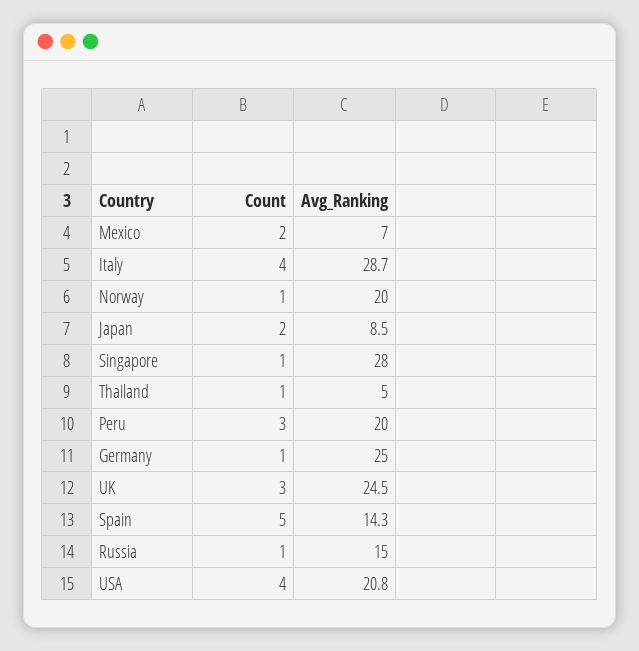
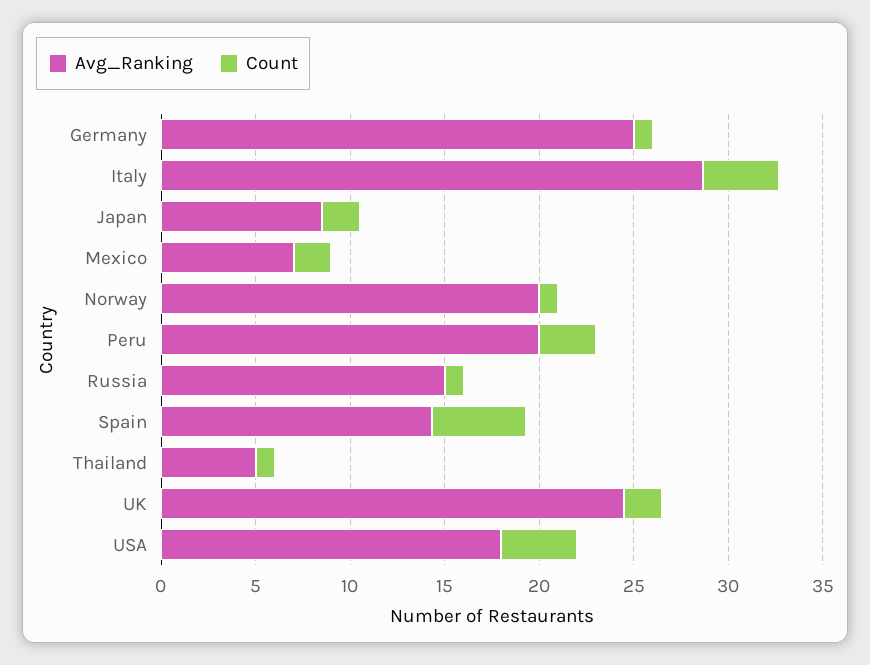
Count, Singapore: 1 -> none
Avg_Ranking, Singapore: 28 -> none
Count, UK: 3 -> 2
Avg_Ranking, USA: 20.8 -> 18

